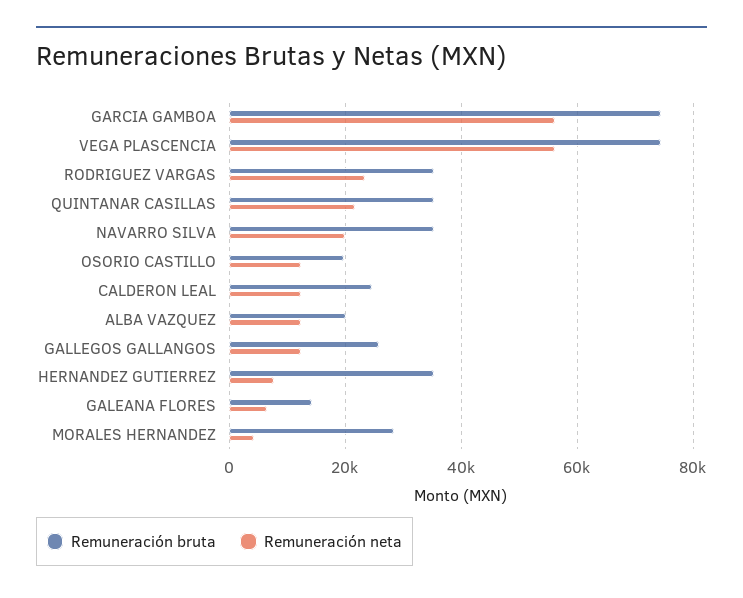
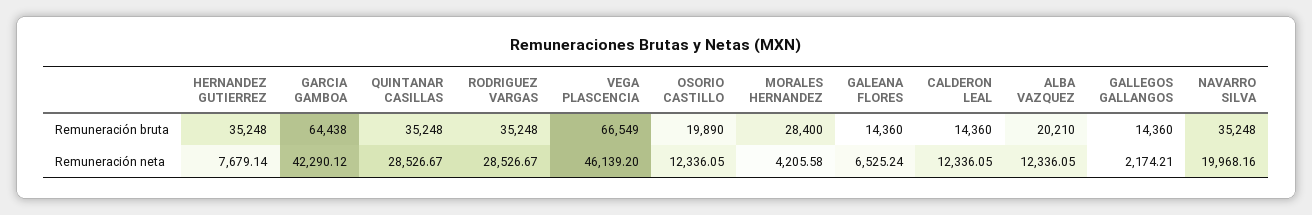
Remuneración bruta, GARCIA GAMBOA: 74000 -> 64438
Remuneración neta, GARCIA GAMBOA: 56000 -> 42290.12
Remuneración bruta, VEGA PLASCENCIA: 74000 -> 66549
Remuneración neta, VEGA PLASCENCIA: 56000 -> 46139.2
Remuneración neta, RODRIGUEZ VARGAS: 24000 -> 28526.67
Remuneración neta, QUINTANAR CASILLAS: 22000 -> 28526.67
Remuneración bruta, CALDERON LEAL: 24000 -> 14360
Remuneración bruta, GALLEGOS GALLANGOS: 26000 -> 14360
Remuneración neta, GALLEGOS GALLANGOS: 12000 -> 2174.21

